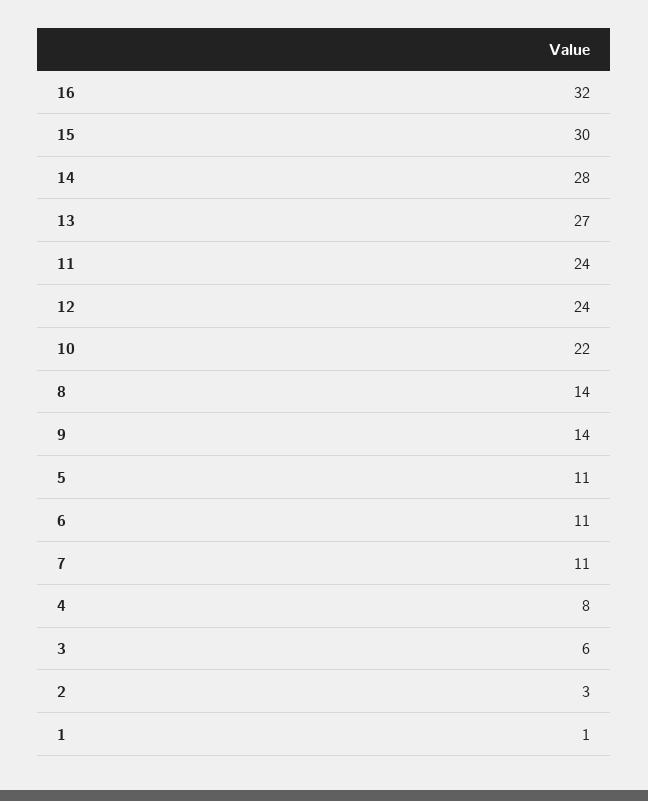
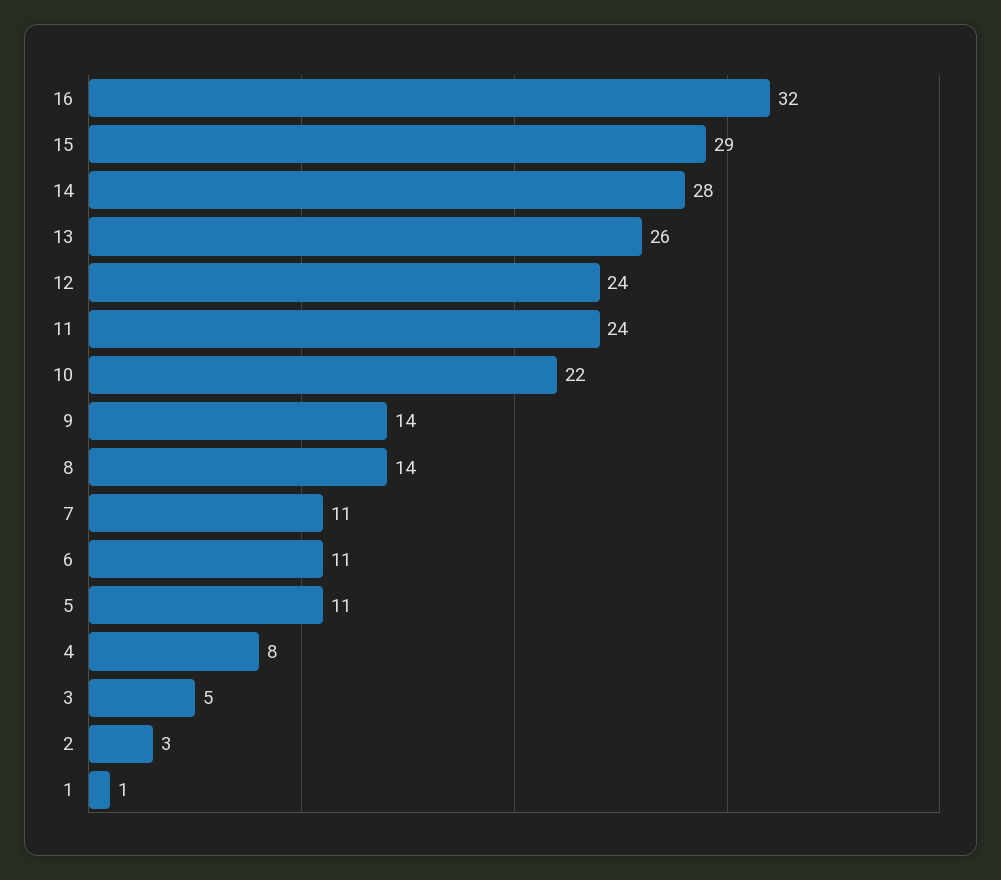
15: 30 -> 29
13: 27 -> 26
3: 6 -> 5

